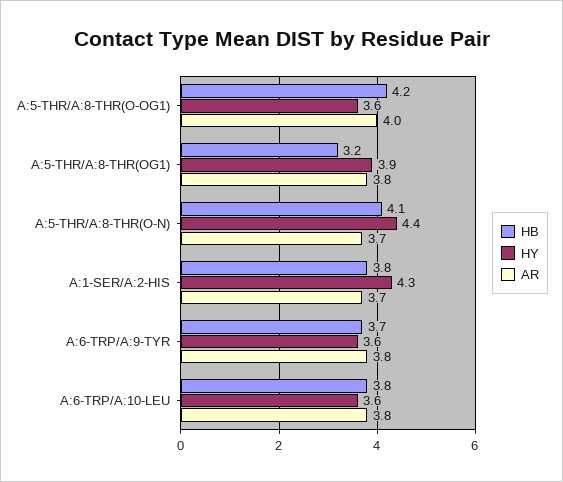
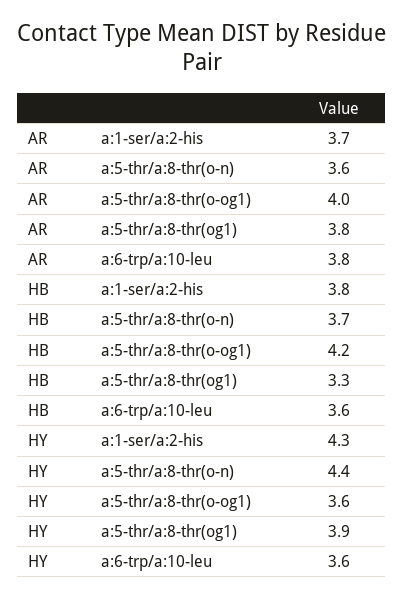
HB, A:5-THR/A:8-THR(OG1): 3.2 -> 3.3
HB, A:5-THR/A:8-THR(O-N): 4.1 -> 3.7
AR, A:5-THR/A:8-THR(O-N): 3.7 -> 3.6
HB, A:6-TRP/A:9-TYR: 3.7 -> none
HY, A:6-TRP/A:9-TYR: 3.6 -> none
AR, A:6-TRP/A:9-TYR: 3.8 -> none
HB, A:6-TRP/A:10-LEU: 3.8 -> 3.6

